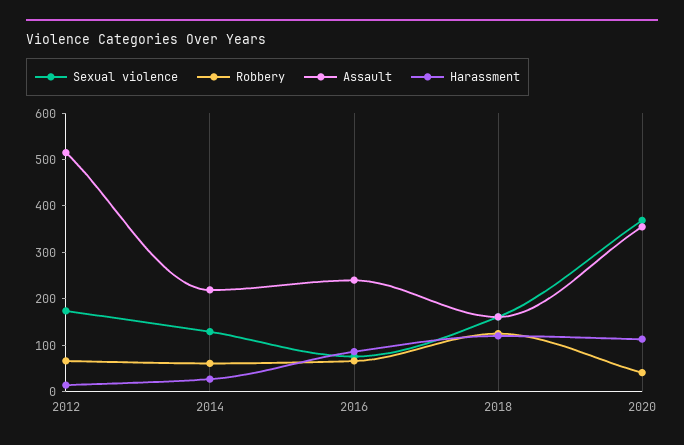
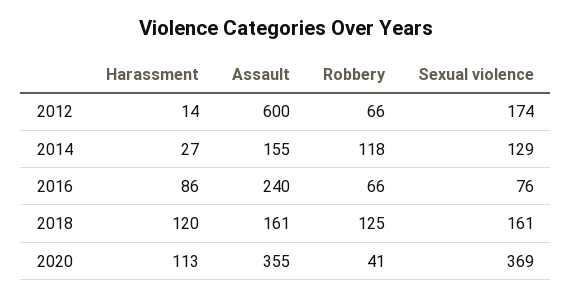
Assault, 2012: 520 -> 600
Robbery, 2014: 60 -> 118
Assault, 2014: 220 -> 155

